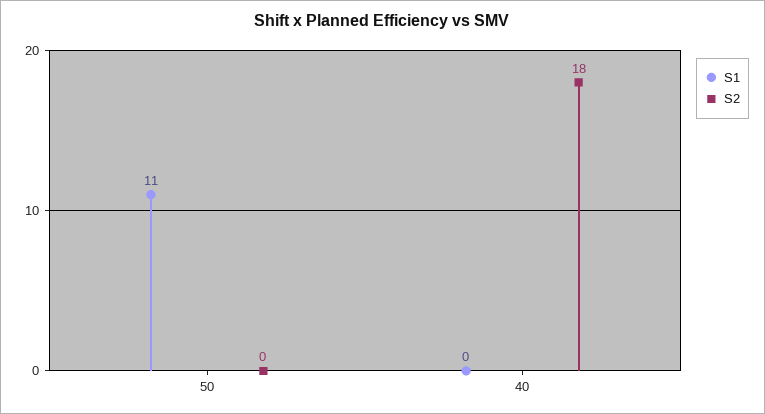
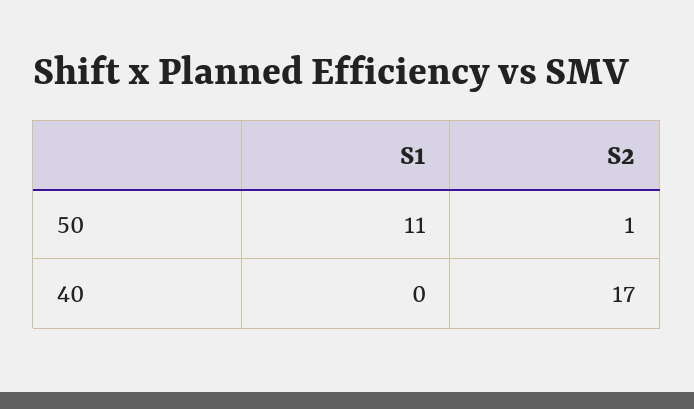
S2, 50: 0 -> 1
S2, 40: 18 -> 17

